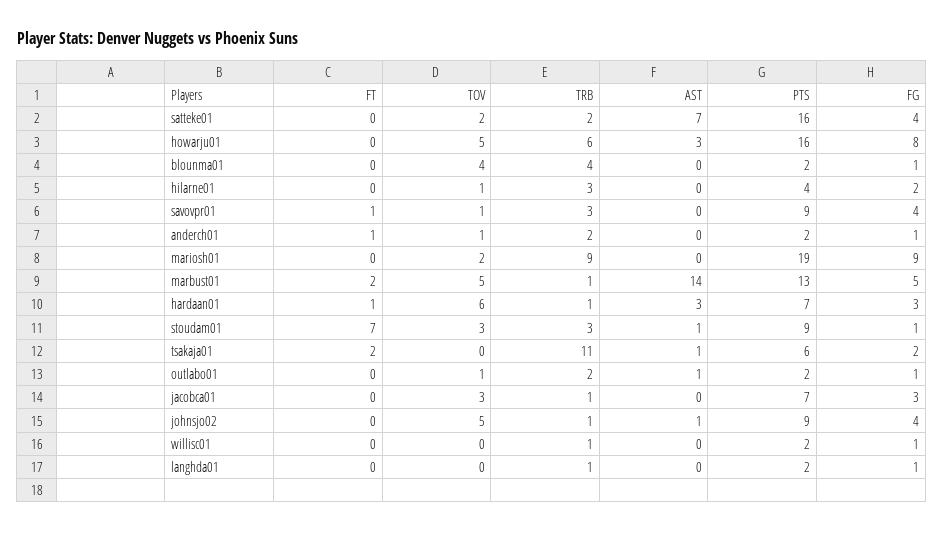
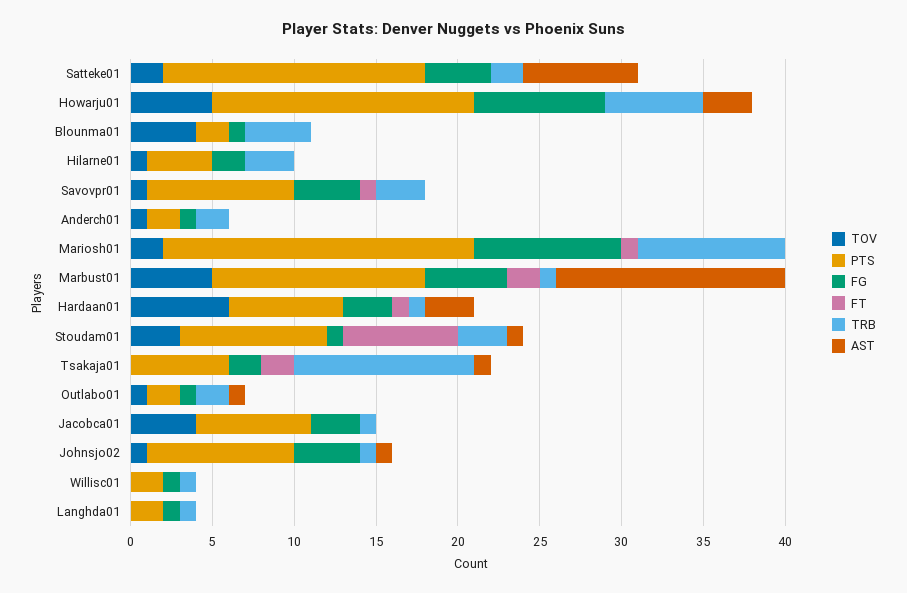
FT, anderch01: 1 -> 0
FT, mariosh01: 0 -> 1
TOV, jacobca01: 3 -> 4
TOV, johnsjo02: 5 -> 1

